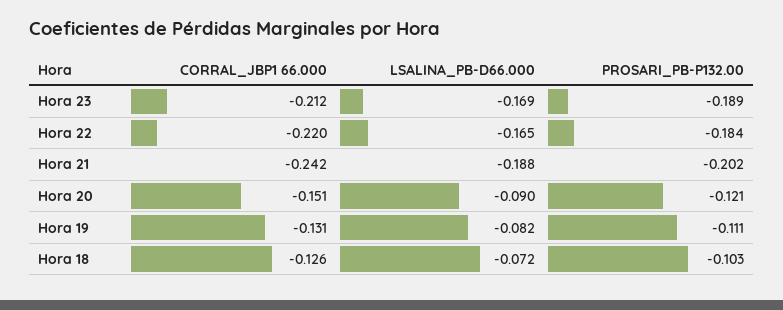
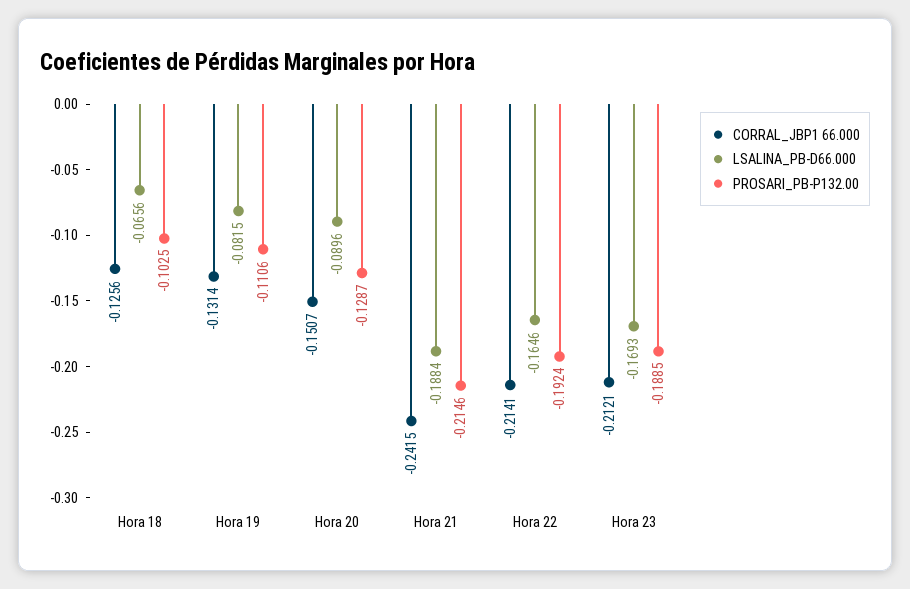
CORRAL_JBP1 66.000, Hora 22: -0.22 -> -0.2141
PROSARI_PB-P132.00, Hora 22: -0.184 -> -0.1924
PROSARI_PB-P132.00, Hora 21: -0.202 -> -0.2146
PROSARI_PB-P132.00, Hora 20: -0.121 -> -0.1287
LSALINA_PB-D66.000, Hora 18: -0.072 -> -0.0656

